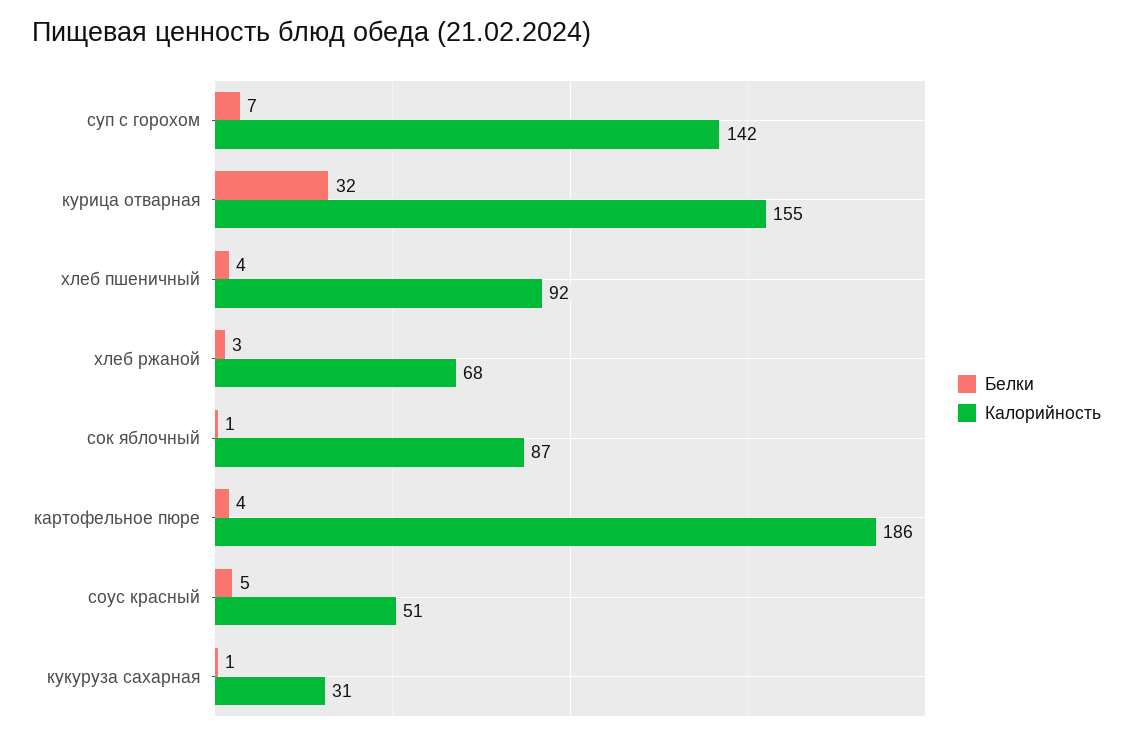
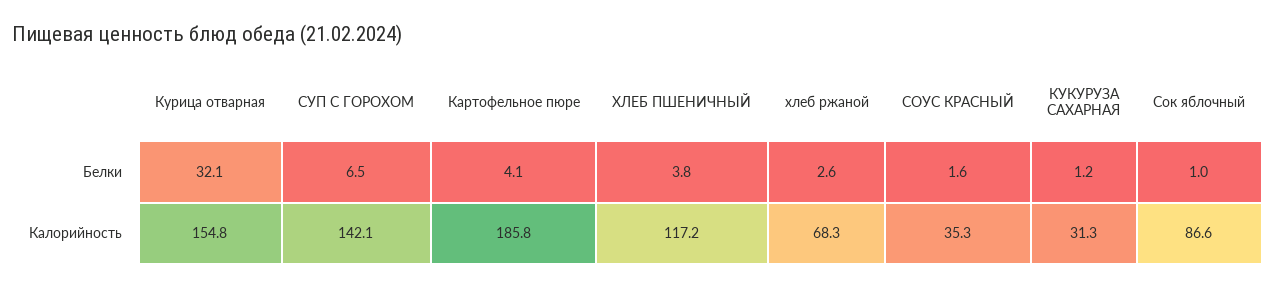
Калорийность, хлеб пшеничный: 92 -> 117.2
Белки, соус красный: 5 -> 1.6
Калорийность, соус красный: 51 -> 35.3

